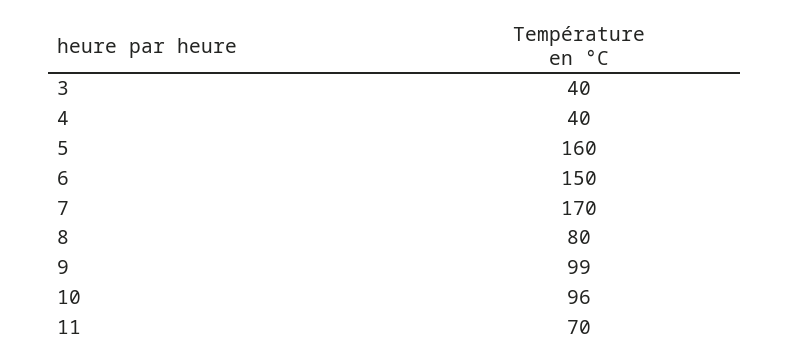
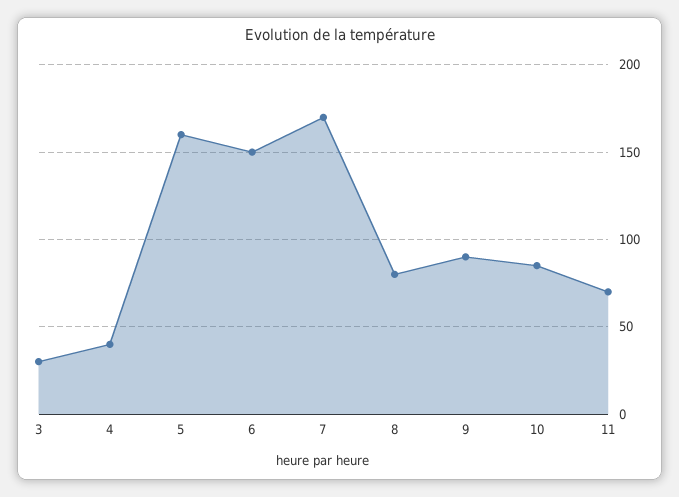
3: 40 -> 30
9: 99 -> 90
10: 96 -> 85

